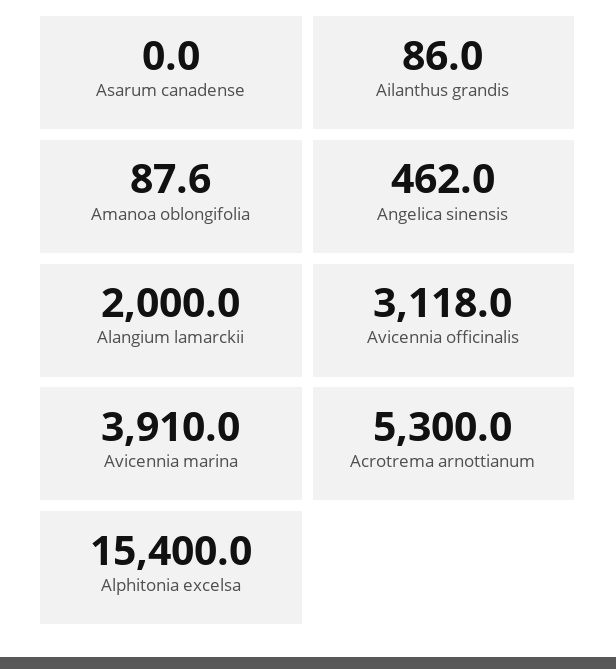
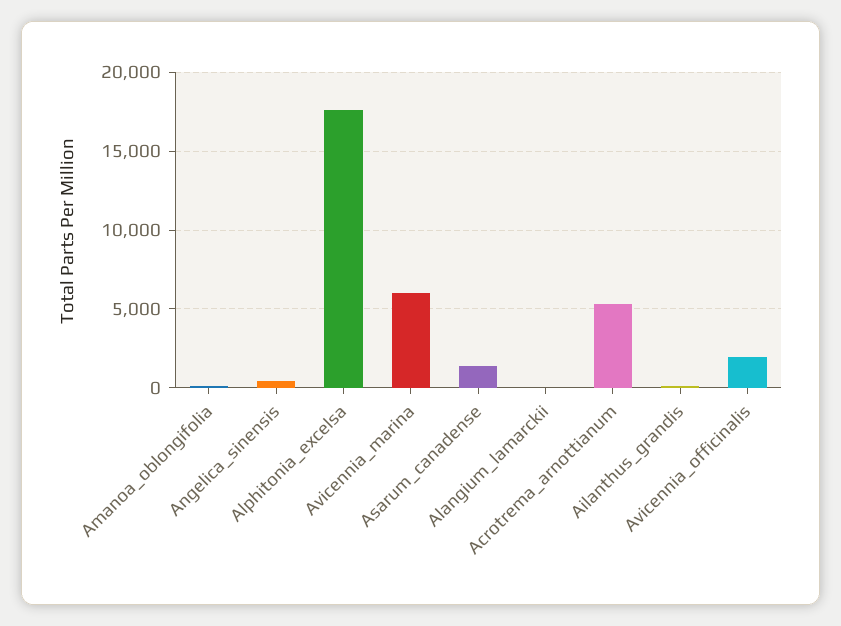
Asarum canadense: 0 -> 1500
Alangium lamarckii: 2000 -> 0
Avicennia officinalis: 3118 -> 2000
Avicennia marina: 3910 -> 6000
Alphitonia excelsa: 15400 -> 17500

